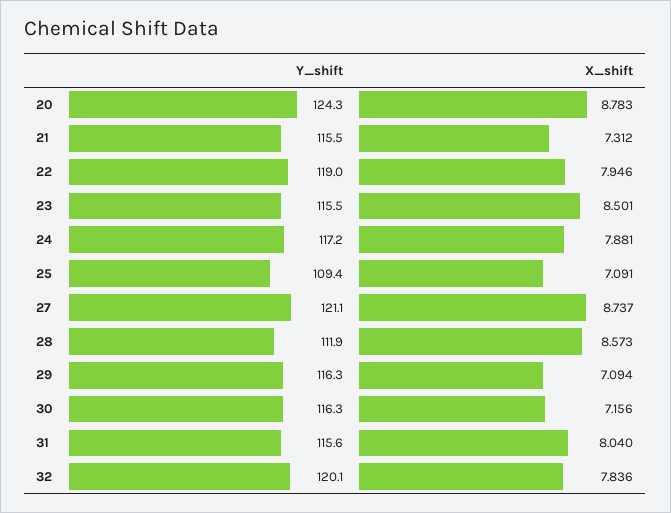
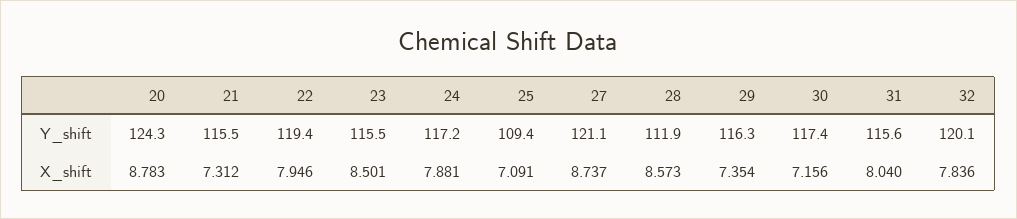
Y_shift, 22: 119 -> 119.4
X_shift, 29: 7.094 -> 7.354
Y_shift, 30: 116.3 -> 117.4

